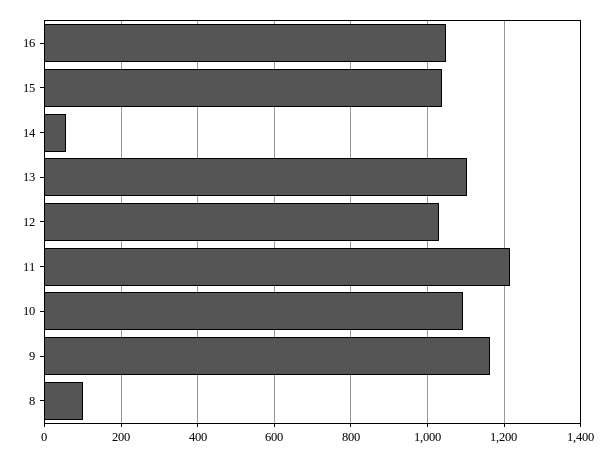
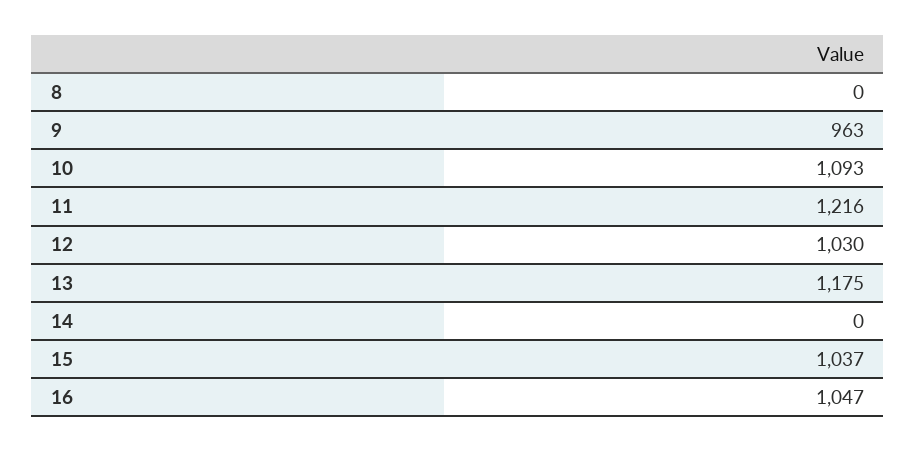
14: 60 -> 0
13: 1100 -> 1175
9: 1160 -> 963
8: 100 -> 0

